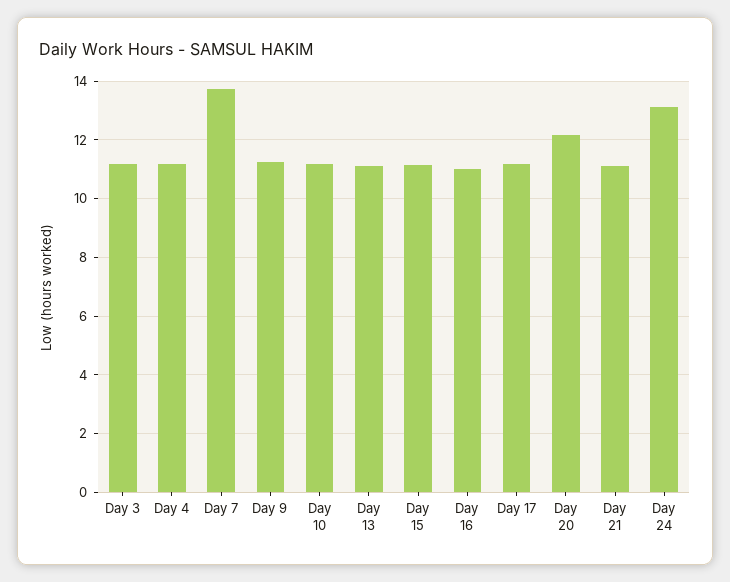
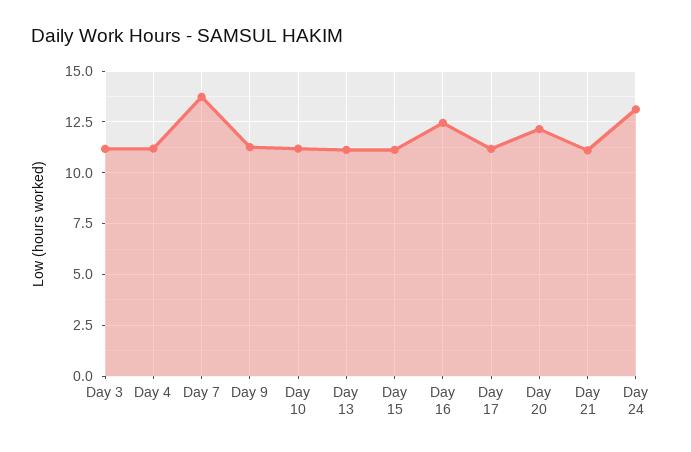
Day 16: 11 -> 12.5

